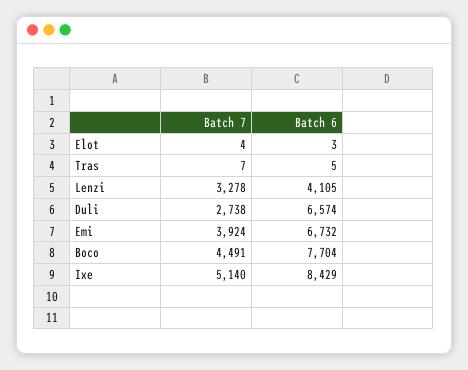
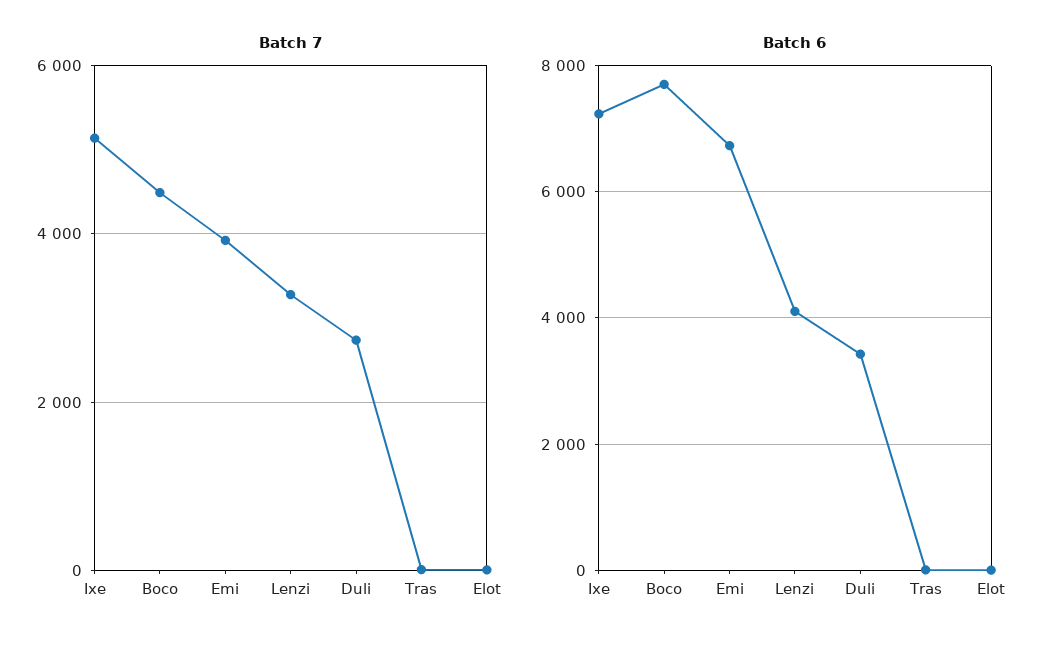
Batch 6, Duli: 6574 -> 3400
Batch 6, Ixe: 8429 -> 7200

